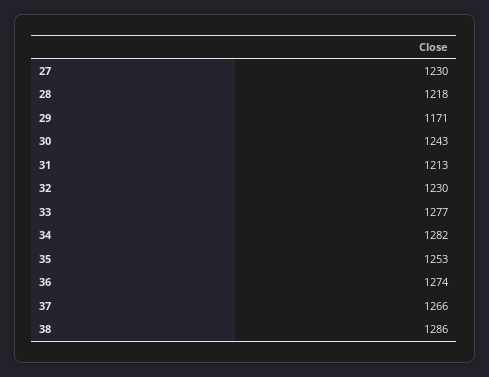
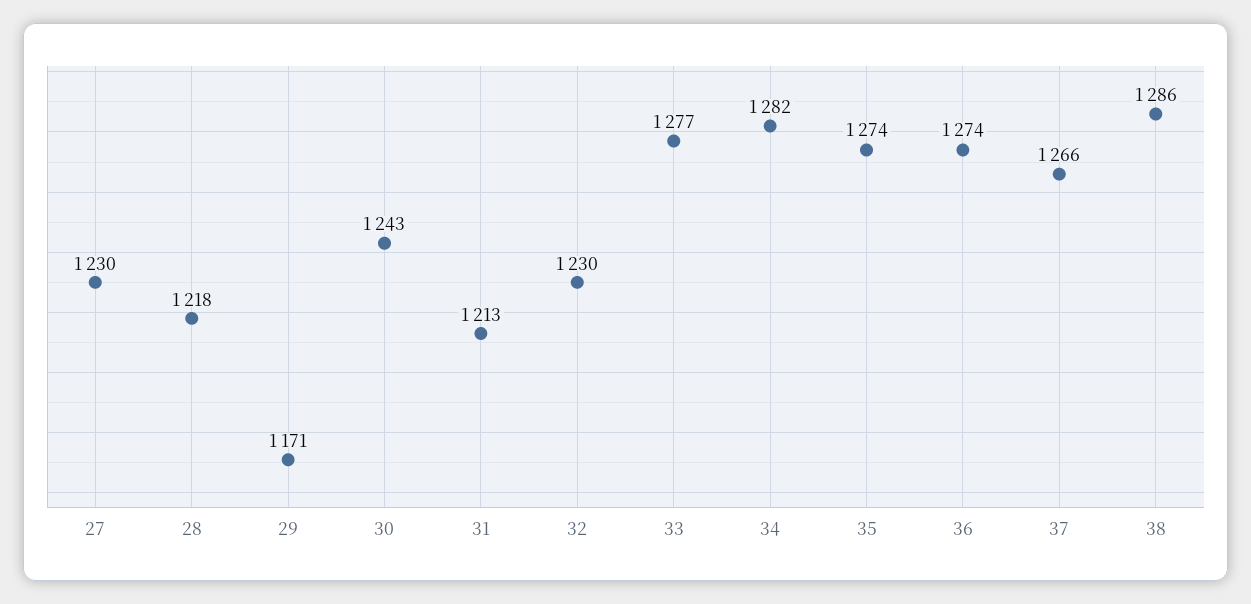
35: 1253 -> 1274

